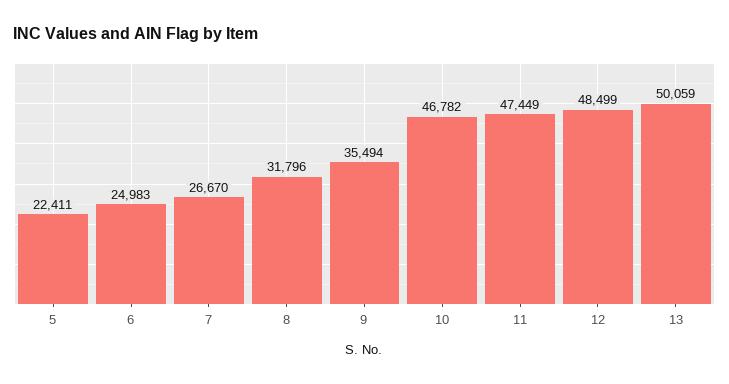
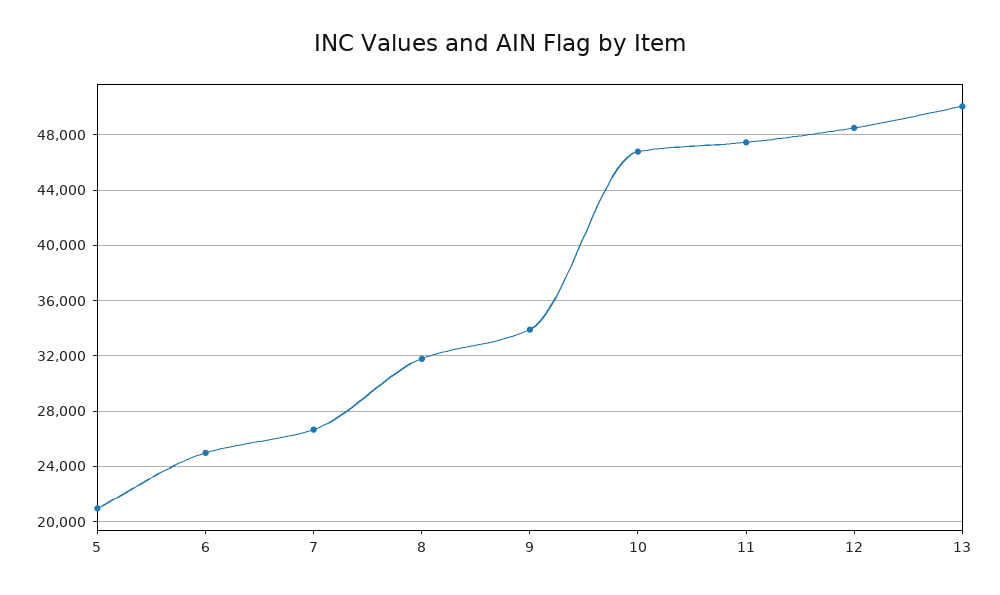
5: 22411 -> 21000
9: 35494 -> 34000

